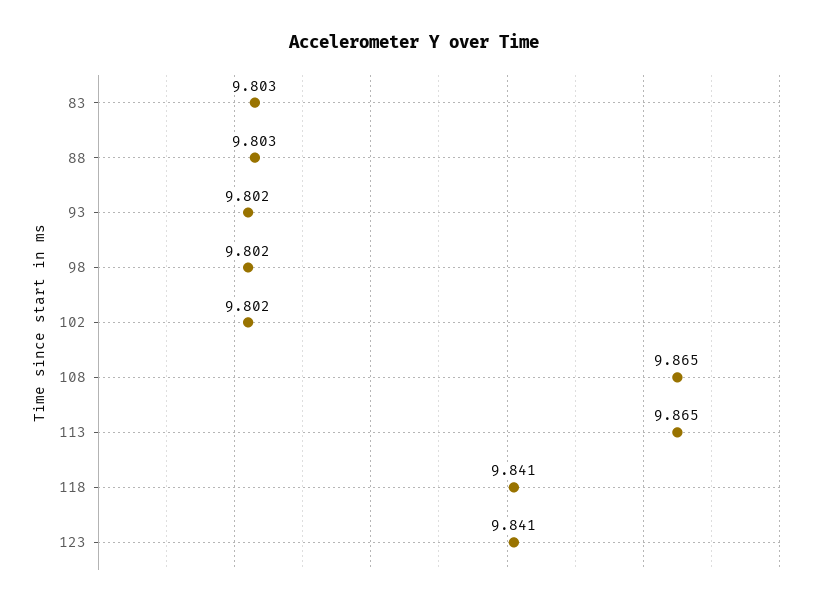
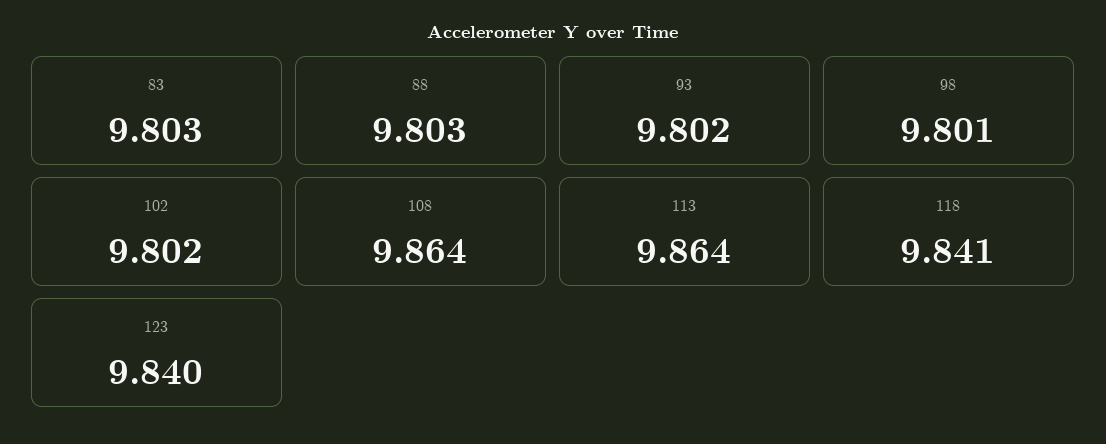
98: 9.802 -> 9.801
108: 9.865 -> 9.864
113: 9.865 -> 9.864
123: 9.841 -> 9.84

